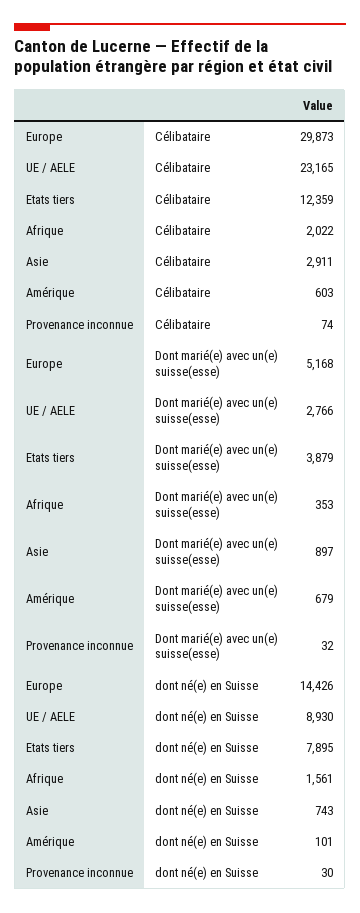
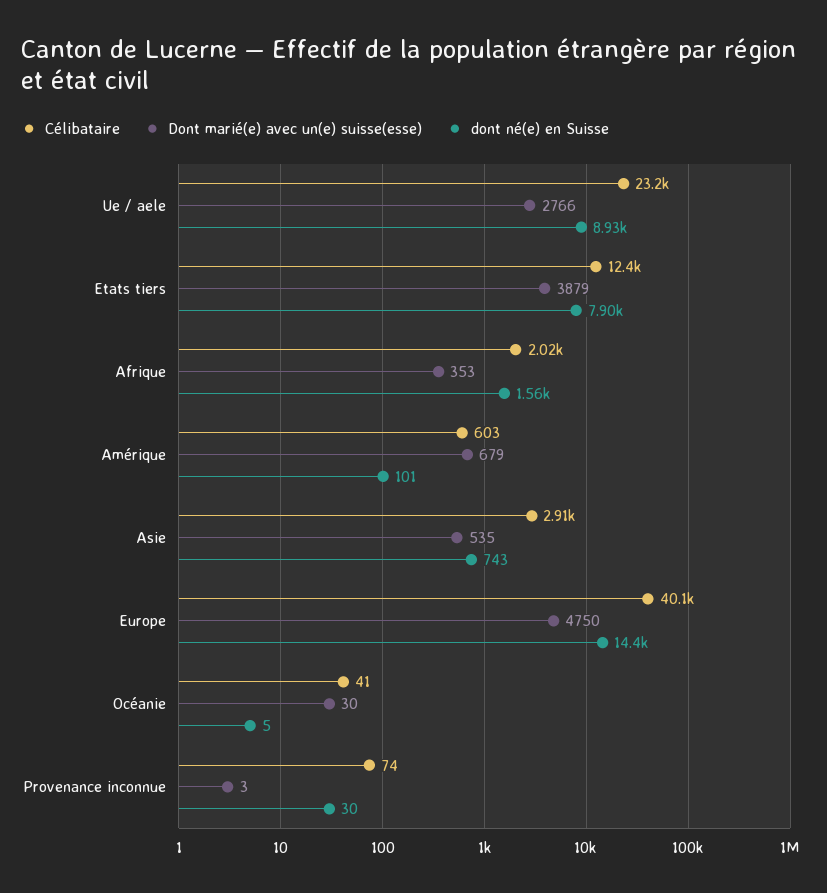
Célibataire, Europe: 29873 -> 40100
Dont marié(e) avec un(e) suisse(esse), Europe: 5168 -> 4750
Dont marié(e) avec un(e) suisse(esse), Asie: 897 -> 535
Dont marié(e) avec un(e) suisse(esse), Provenance inconnue: 32 -> 3
Célibataire, Océanie: none -> 41
Dont marié(e) avec un(e) suisse(esse), Océanie: none -> 30
dont né(e) en Suisse, Océanie: none -> 5

